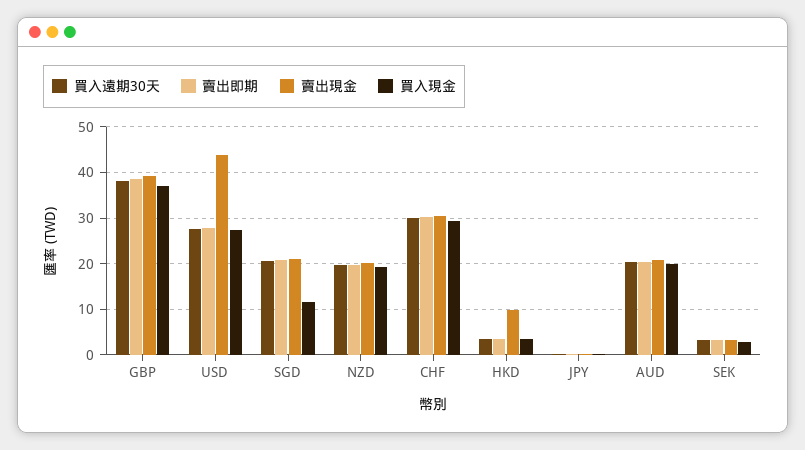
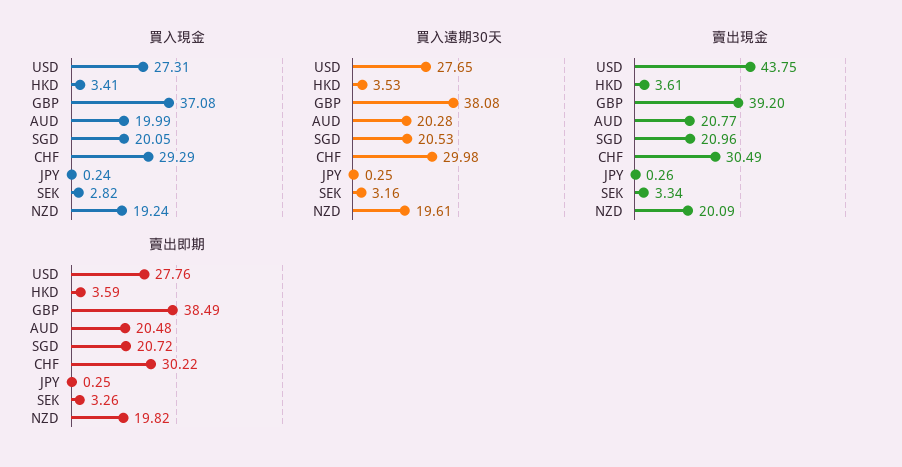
買入現金, SGD: 12 -> 20.05
賣出現金, HKD: 10 -> 3.61

